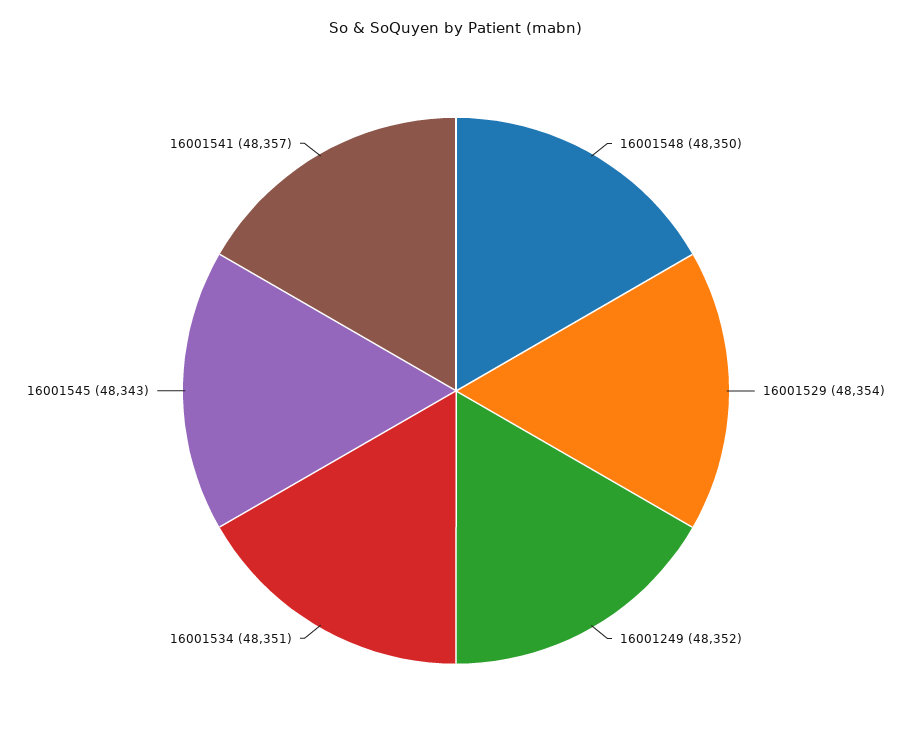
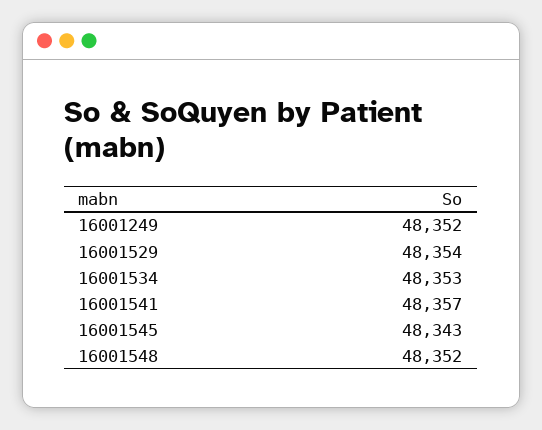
16001548: 48350 -> 48352
16001534: 48351 -> 48353

